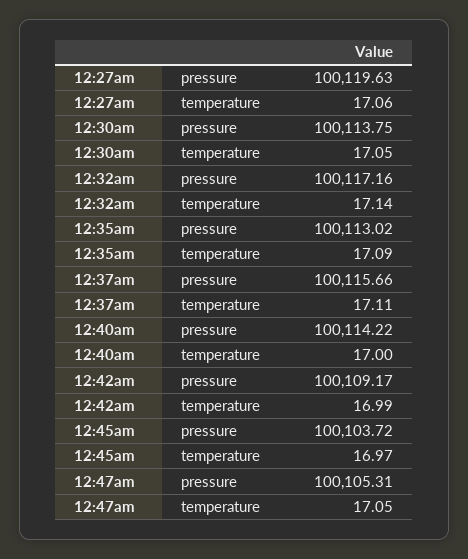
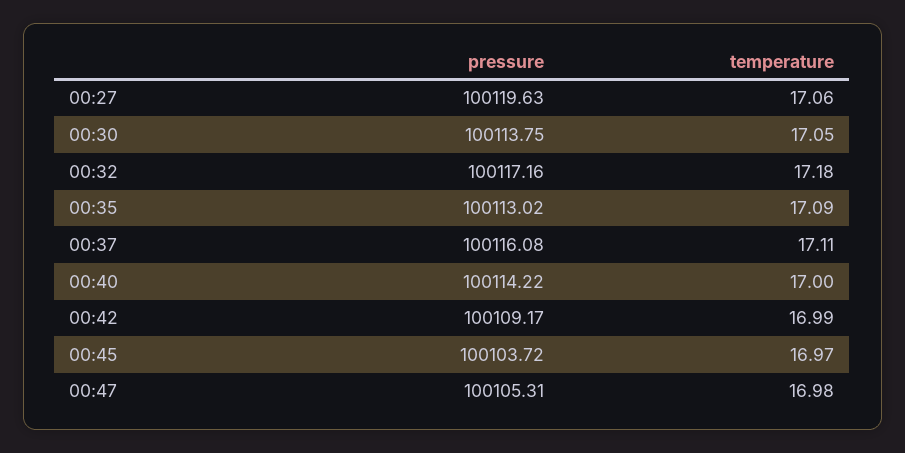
12:32am, temperature: 17.14 -> 17.18
12:37am, pressure: 100115.66 -> 100116.08
12:47am, temperature: 17.05 -> 16.98

